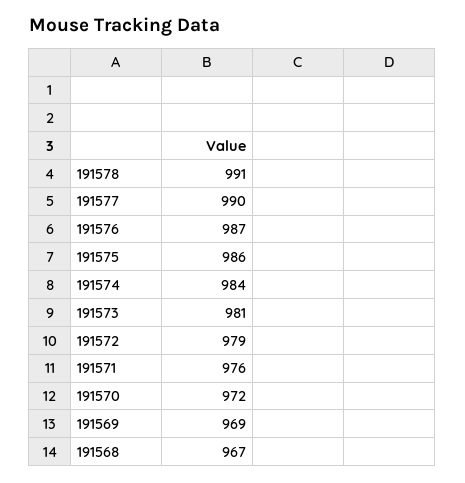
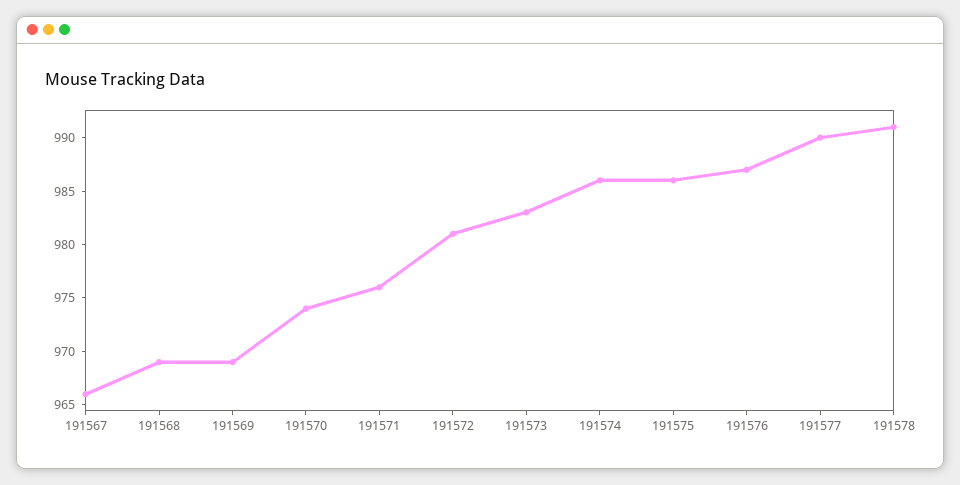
191574: 984 -> 986
191573: 981 -> 983
191572: 979 -> 981
191570: 972 -> 974
191568: 967 -> 969
191567: none -> 966

